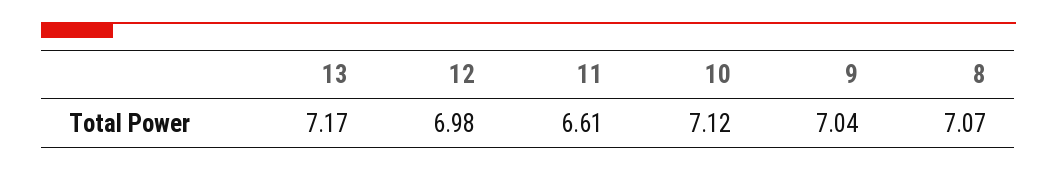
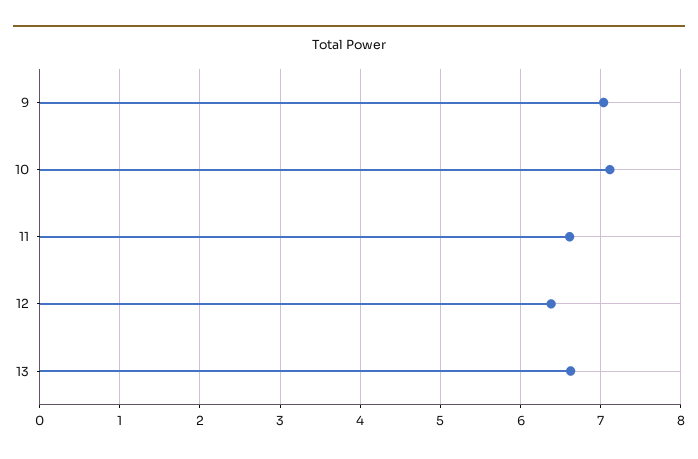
13: 7.17 -> 6.6
12: 6.98 -> 6.4
8: 7.07 -> none

